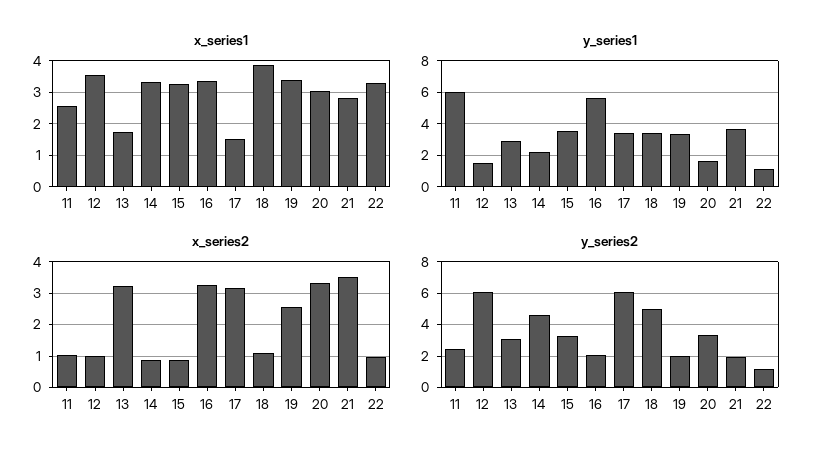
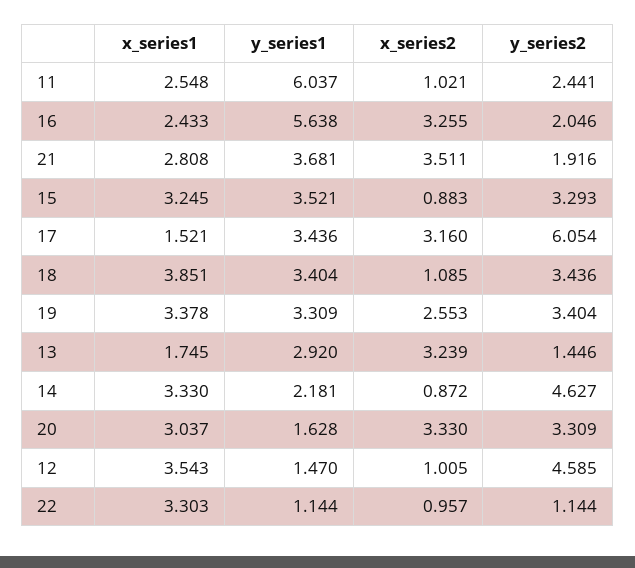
x_series1, 16: 3.4 -> 2.433
y_series2, 12: 6 -> 4.585
y_series2, 13: 3 -> 1.446
y_series2, 18: 5 -> 3.436
y_series2, 19: 2 -> 3.404

